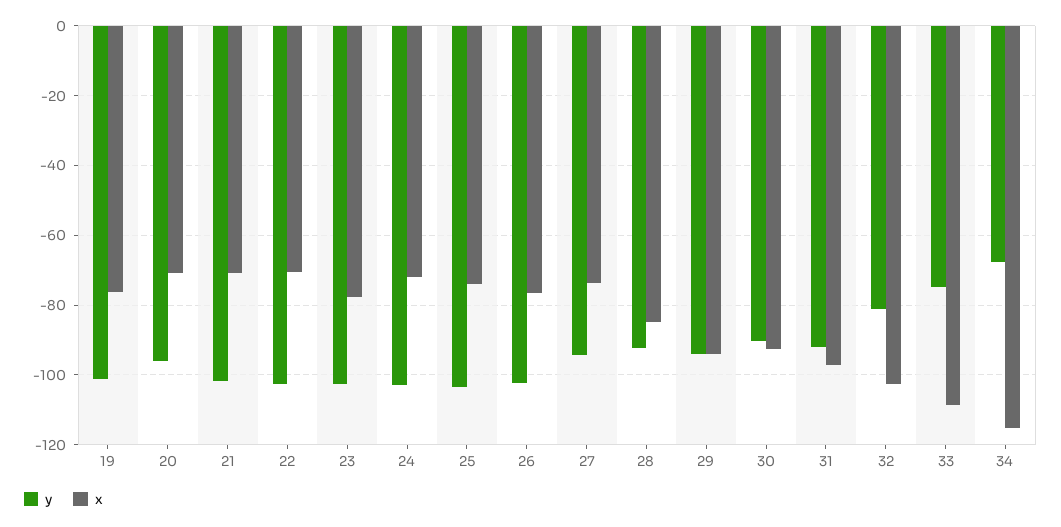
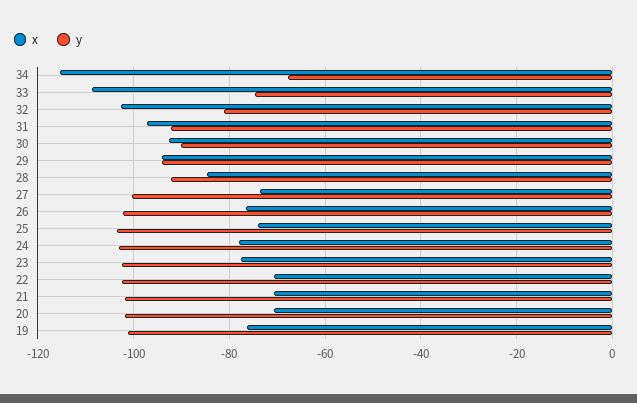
y, 20: -96 -> -102
x, 24: -72 -> -78
y, 27: -94 -> -100

